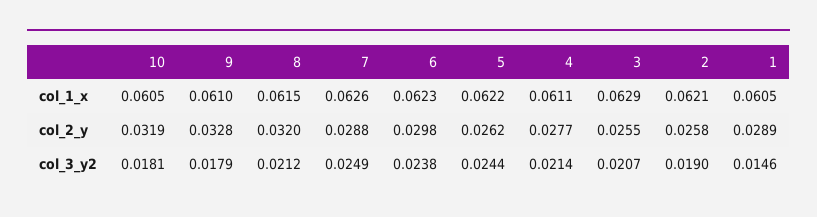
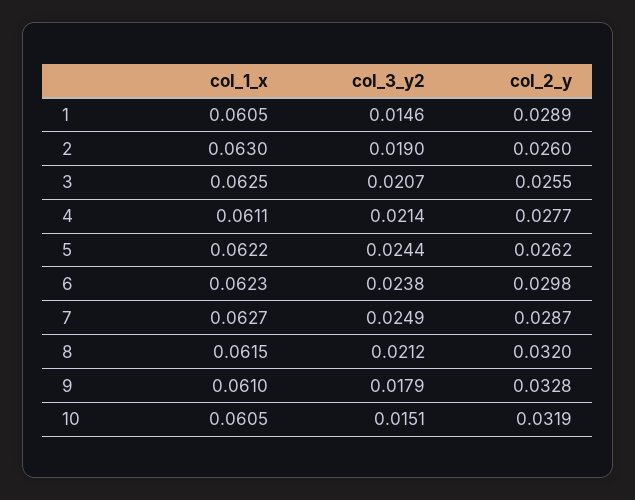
7, col_1_x: 0.0626 -> 0.0627
3, col_1_x: 0.0629 -> 0.0625
2, col_1_x: 0.0621 -> 0.063
7, col_2_y: 0.0288 -> 0.0287
2, col_2_y: 0.0258 -> 0.026
10, col_3_y2: 0.0181 -> 0.0151

